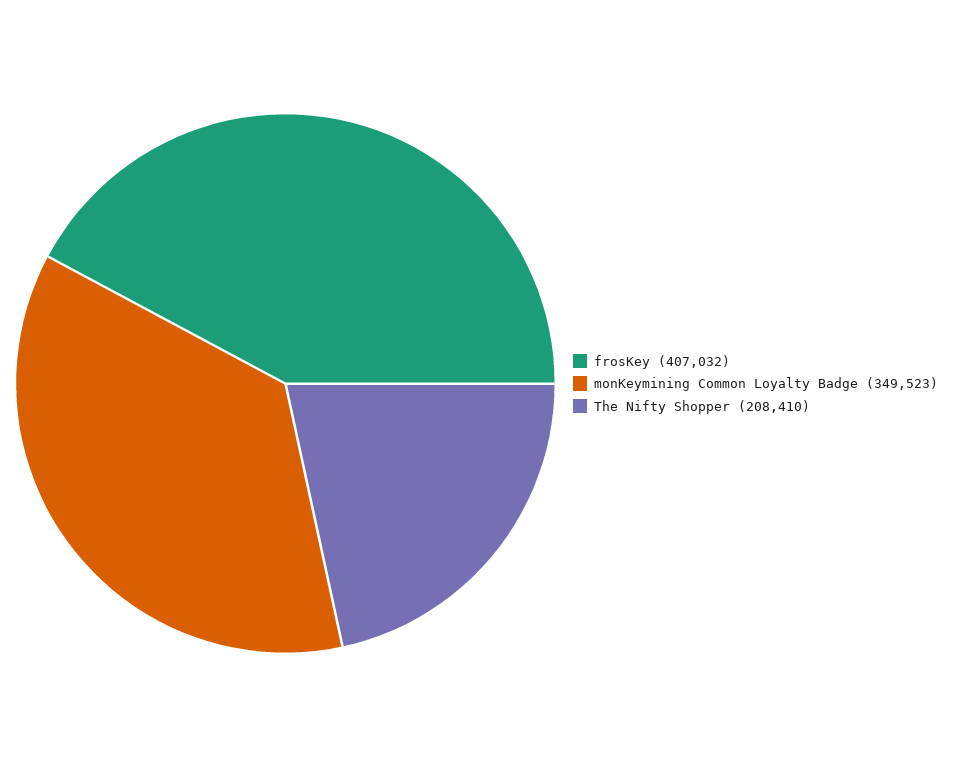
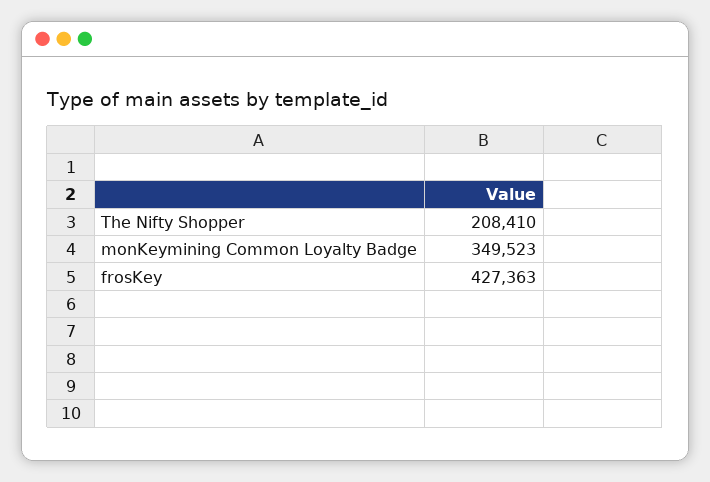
frosKey: 407032 -> 427363

